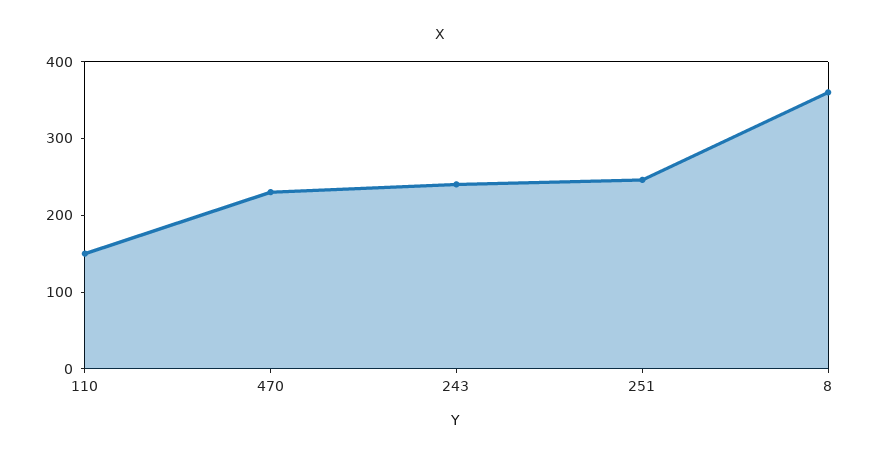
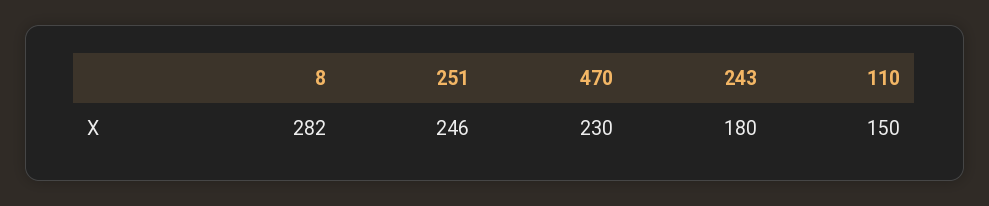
243: 240 -> 180
8: 360 -> 282

